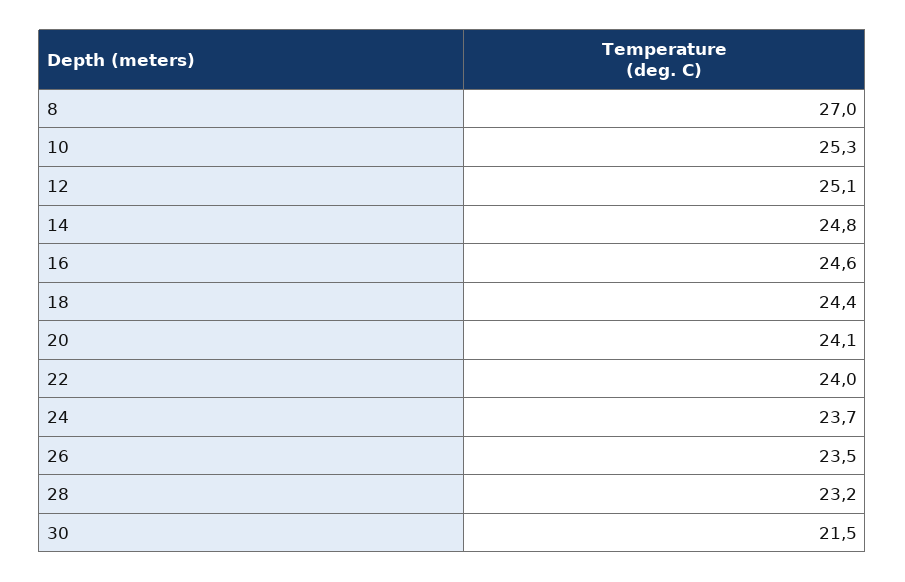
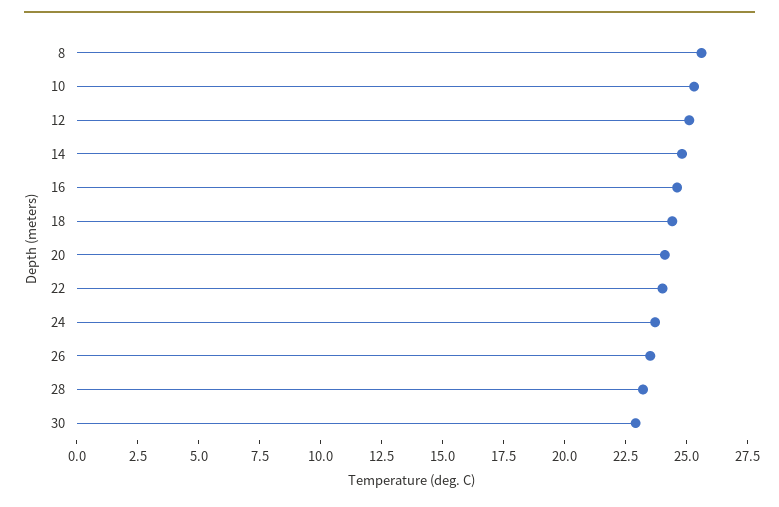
8: 27 -> 25.5
30: 21.5 -> 23

